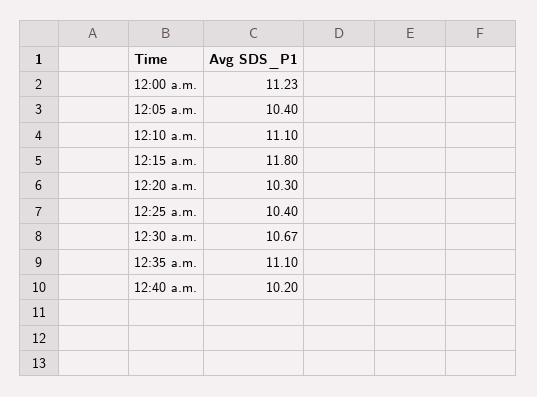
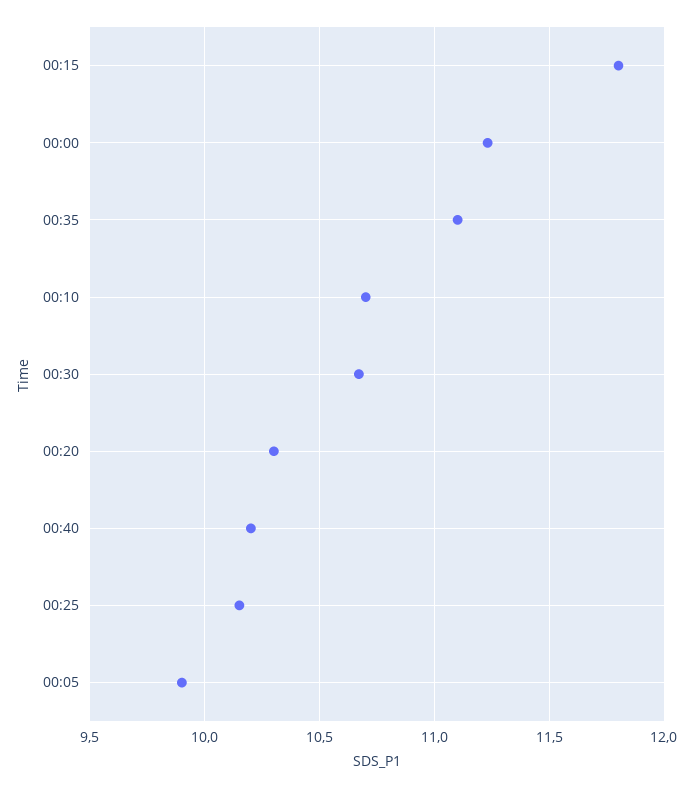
12:05 a.m.: 10.4 -> 9.9
12:10 a.m.: 11.1 -> 10.7
12:25 a.m.: 10.4 -> 10.15

